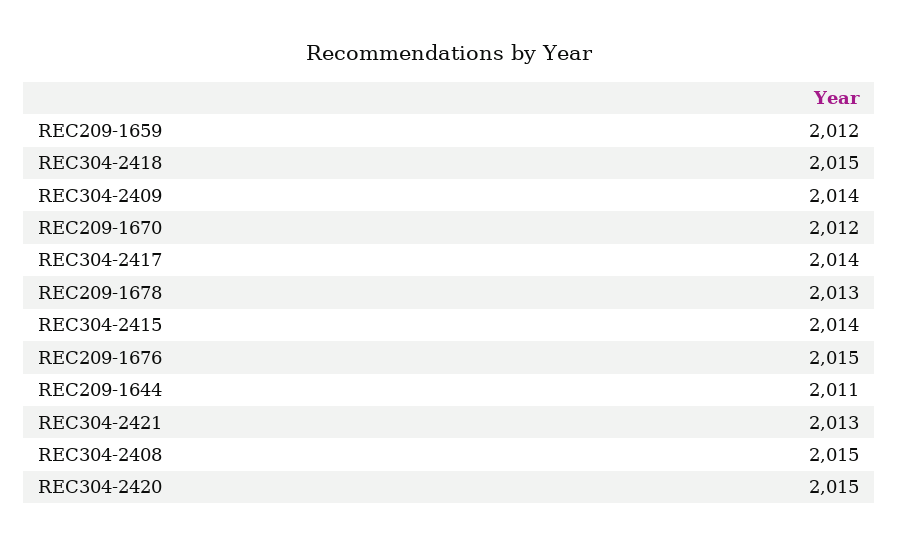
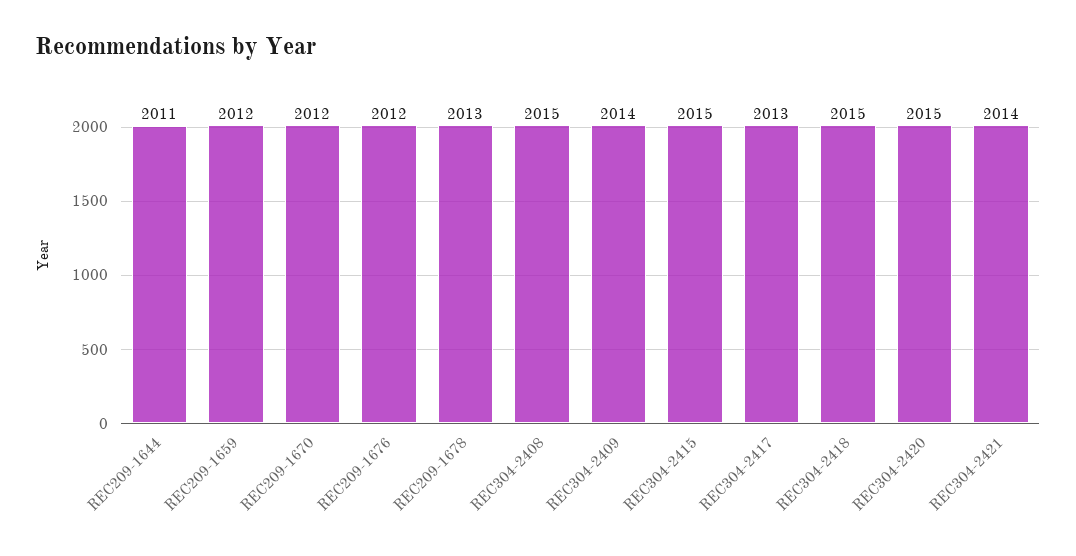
REC304-2417: 2014 -> 2013
REC304-2415: 2014 -> 2015
REC209-1676: 2015 -> 2012
REC304-2421: 2013 -> 2014

